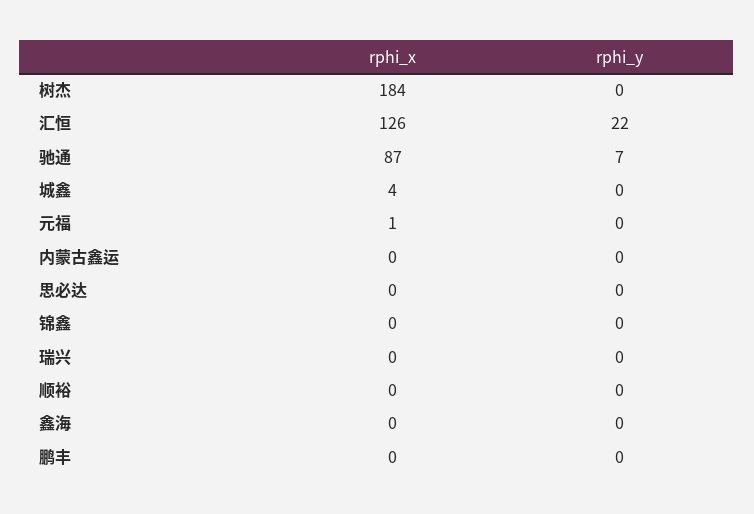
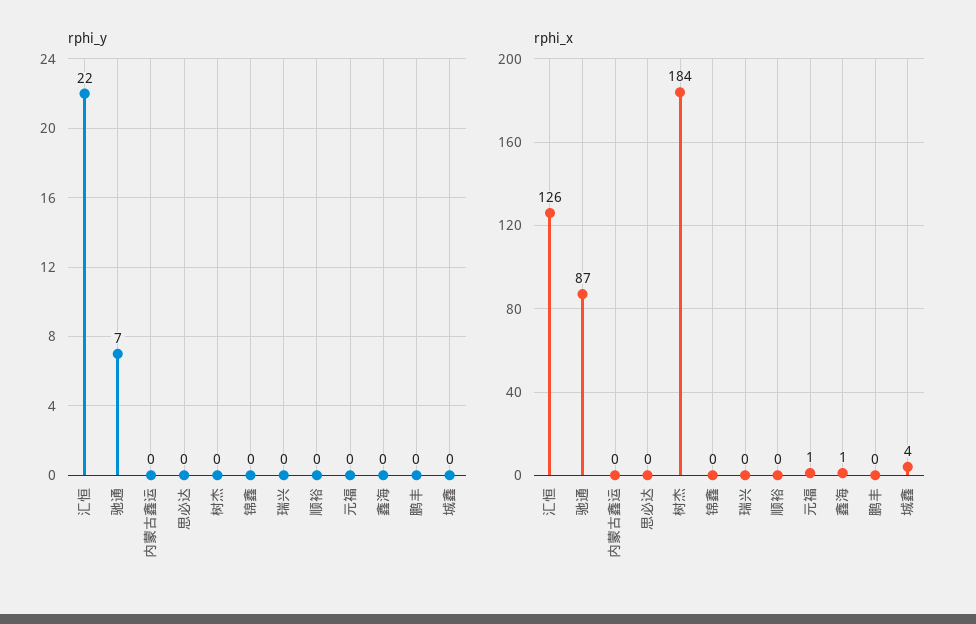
rphi_x, 鑫海: 0 -> 1

